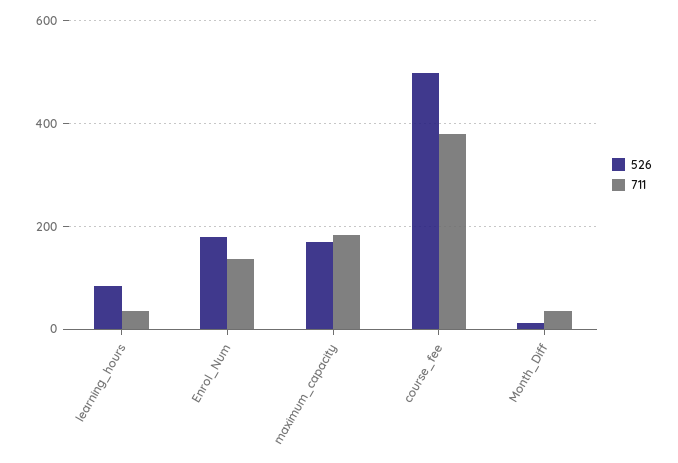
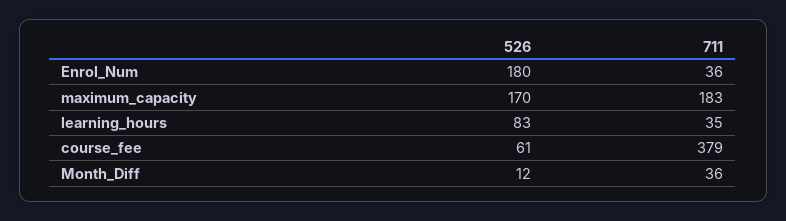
711, Enrol_Num: 140 -> 36
526, course_fee: 500 -> 61

